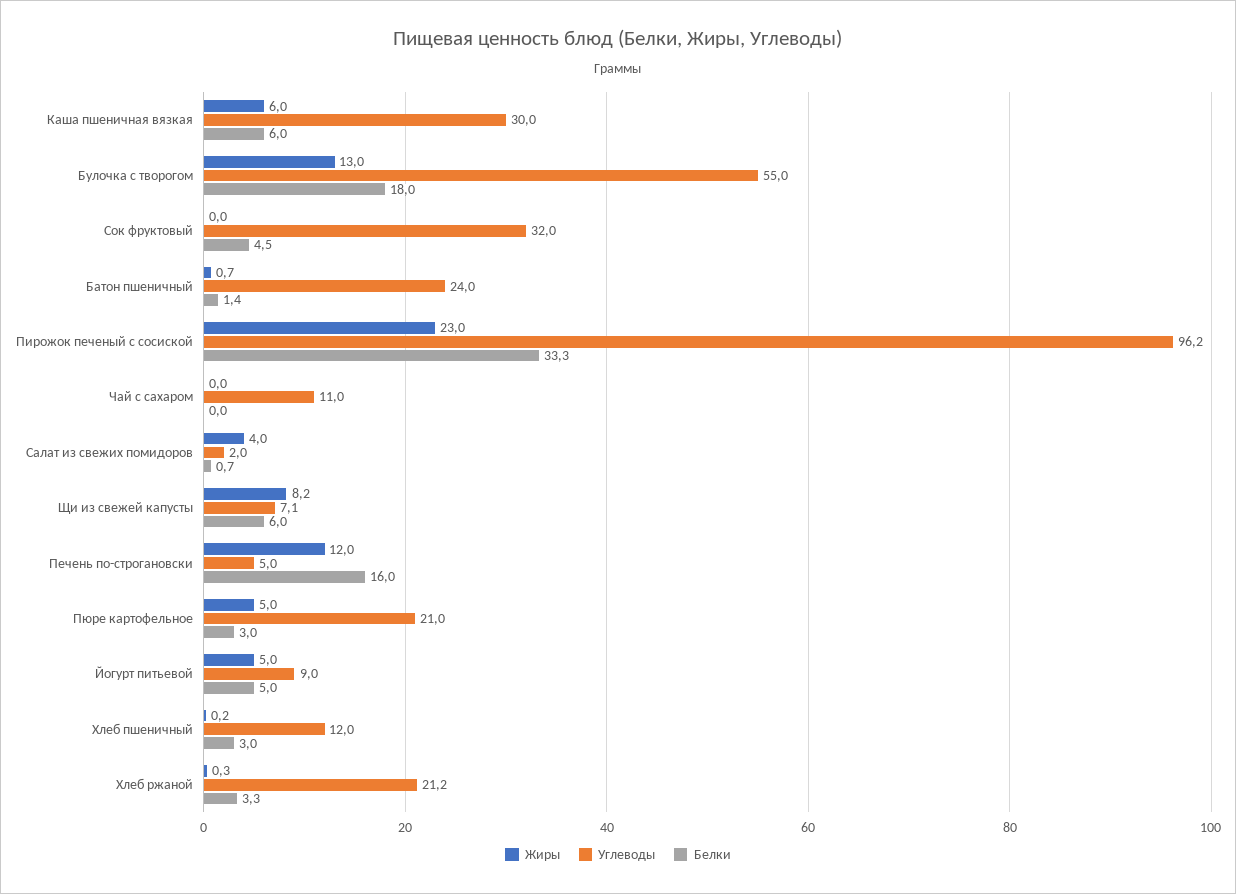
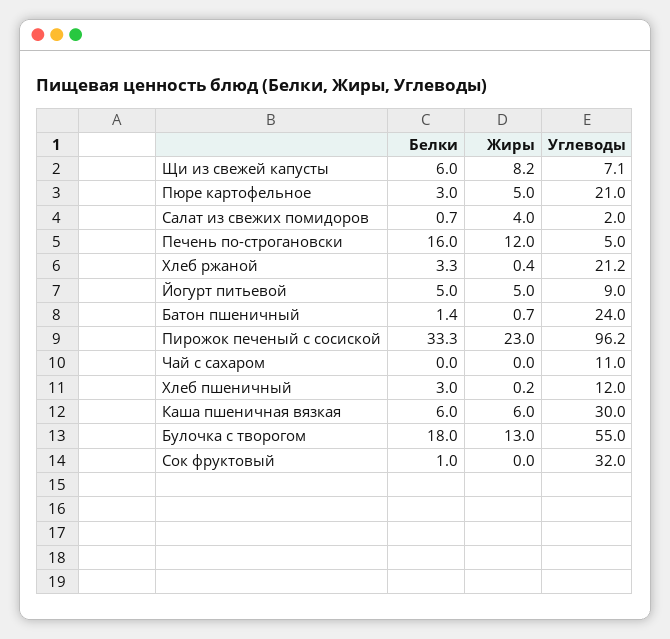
Белки, Сок фруктовый: 4.5 -> 1
Жиры, Хлеб ржаной: 0.3 -> 0.4

